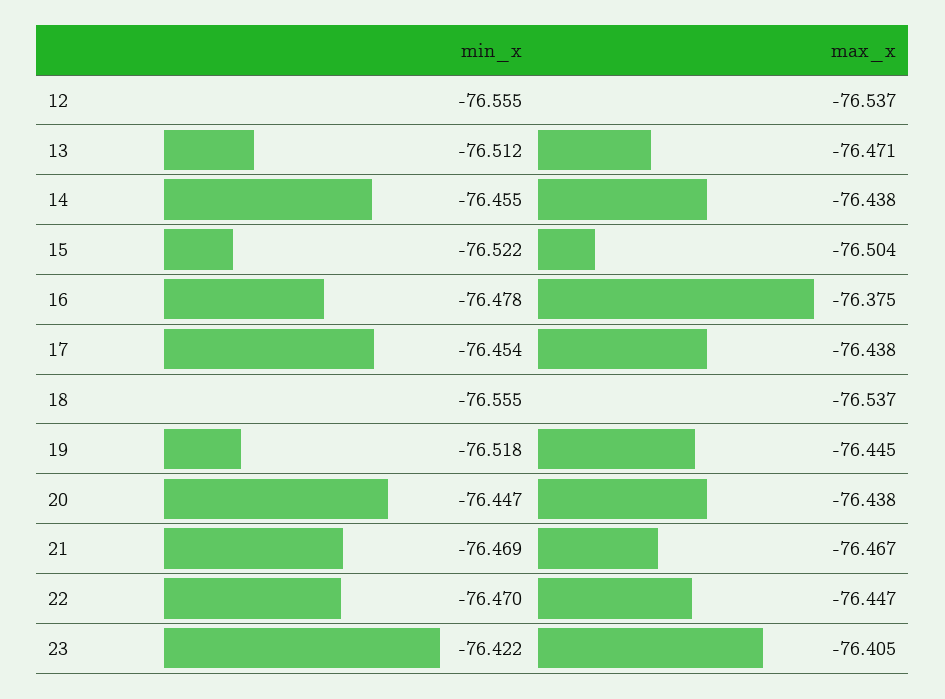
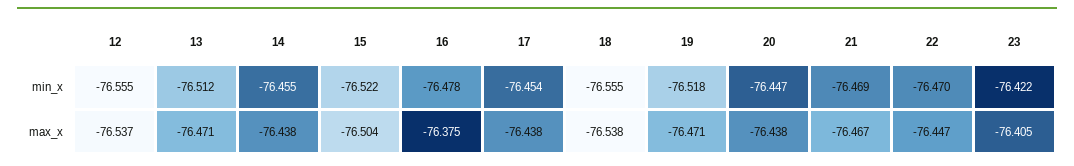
max_x, 18: -76.537 -> -76.538
max_x, 19: -76.445 -> -76.471

